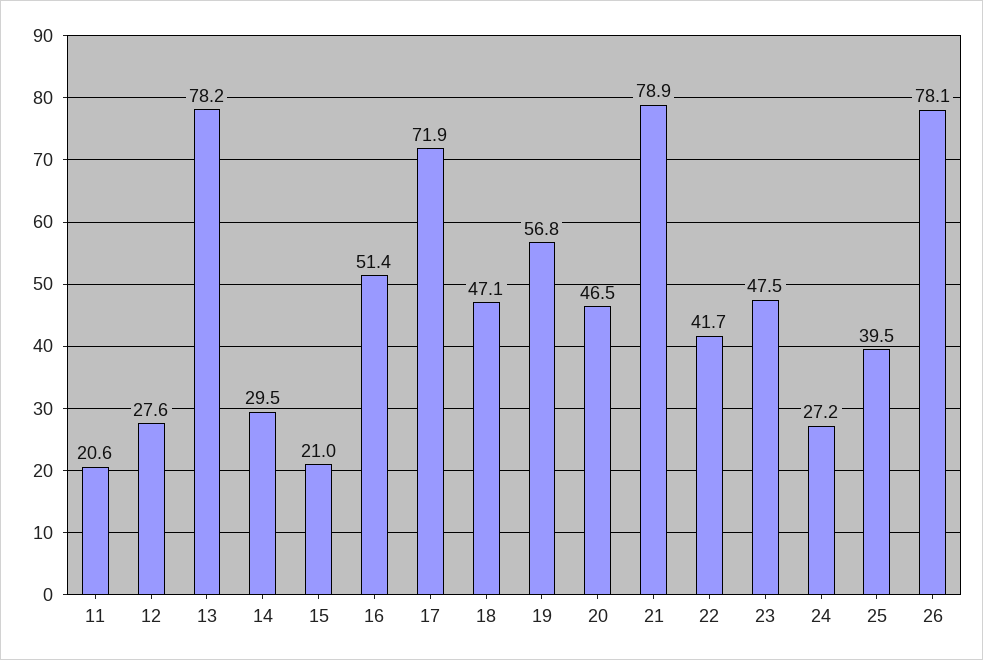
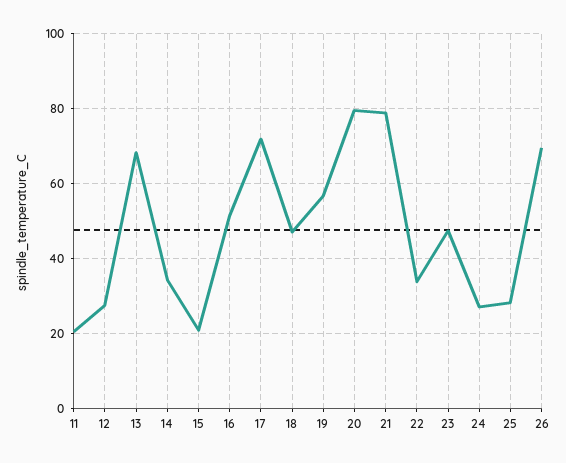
13: 78.2 -> 68
14: 29.5 -> 34
20: 46.5 -> 80
22: 41.7 -> 34
25: 39.5 -> 28
26: 78.1 -> 70

